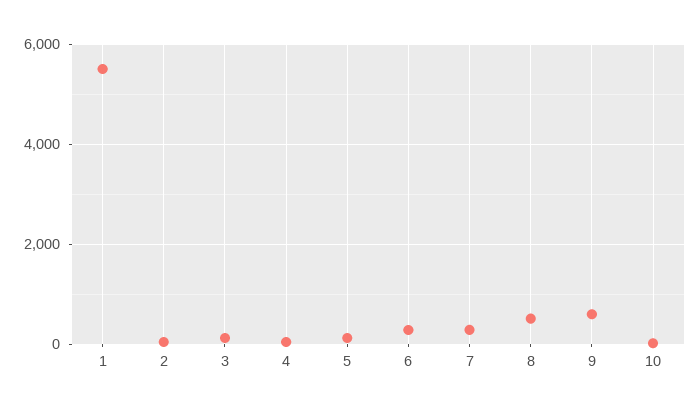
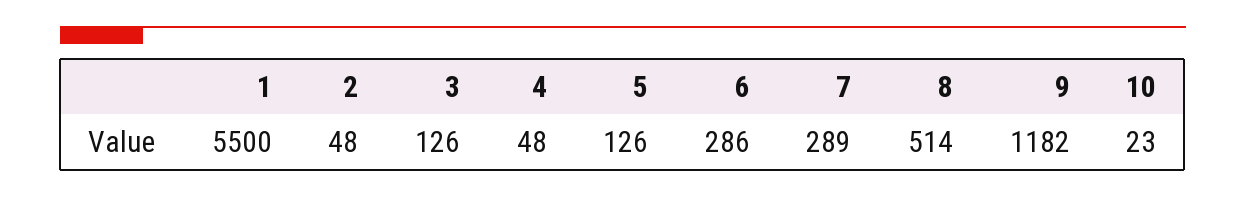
9: 600 -> 1182

